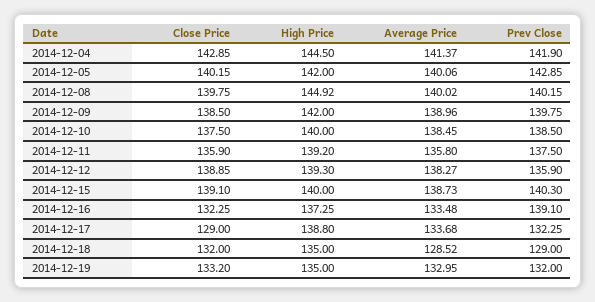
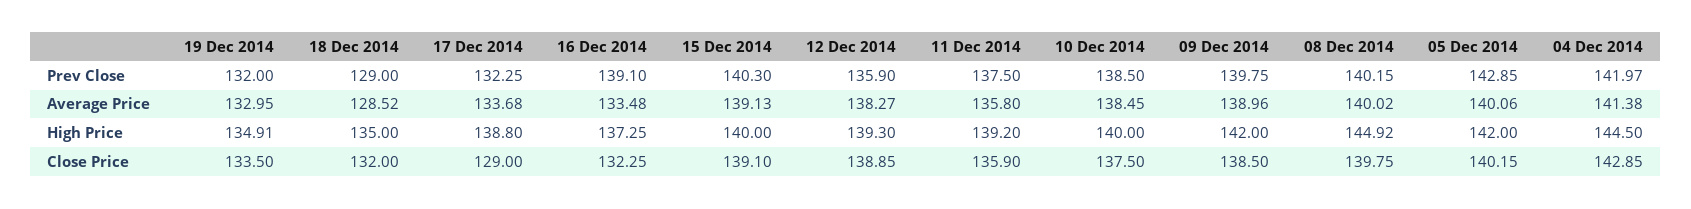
Average Price, 2014-12-04: 141.37 -> 141.38
Prev Close, 2014-12-04: 141.9 -> 141.97
Average Price, 2014-12-15: 138.73 -> 139.13
Close Price, 2014-12-19: 133.2 -> 133.5
High Price, 2014-12-19: 135 -> 134.91

